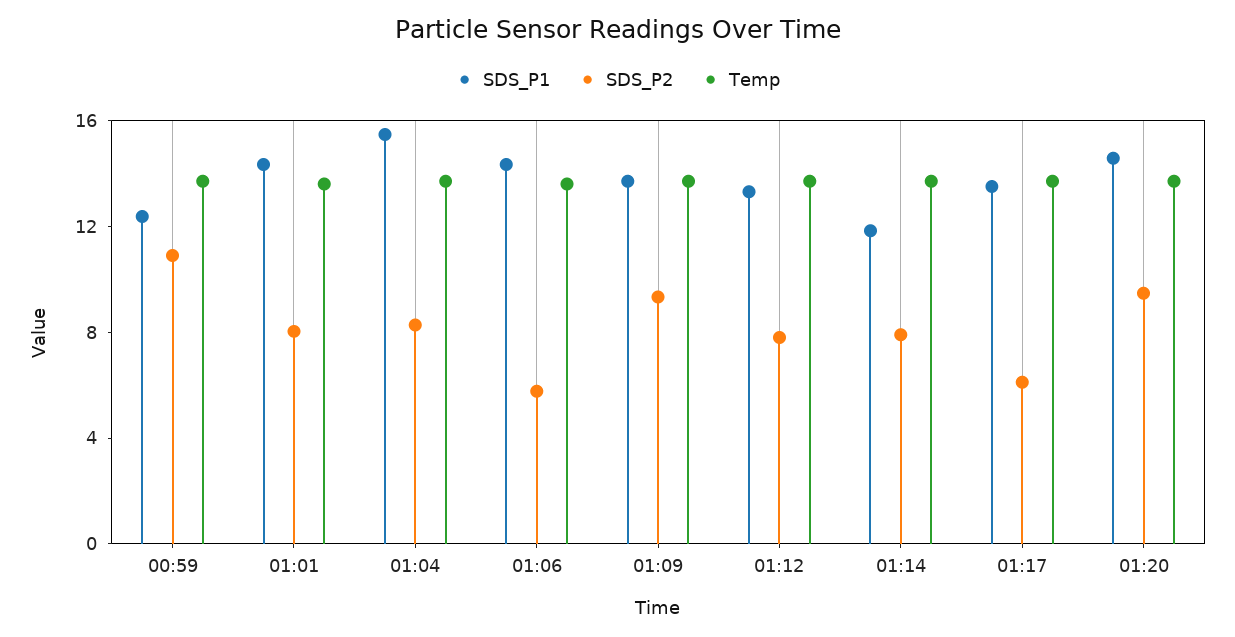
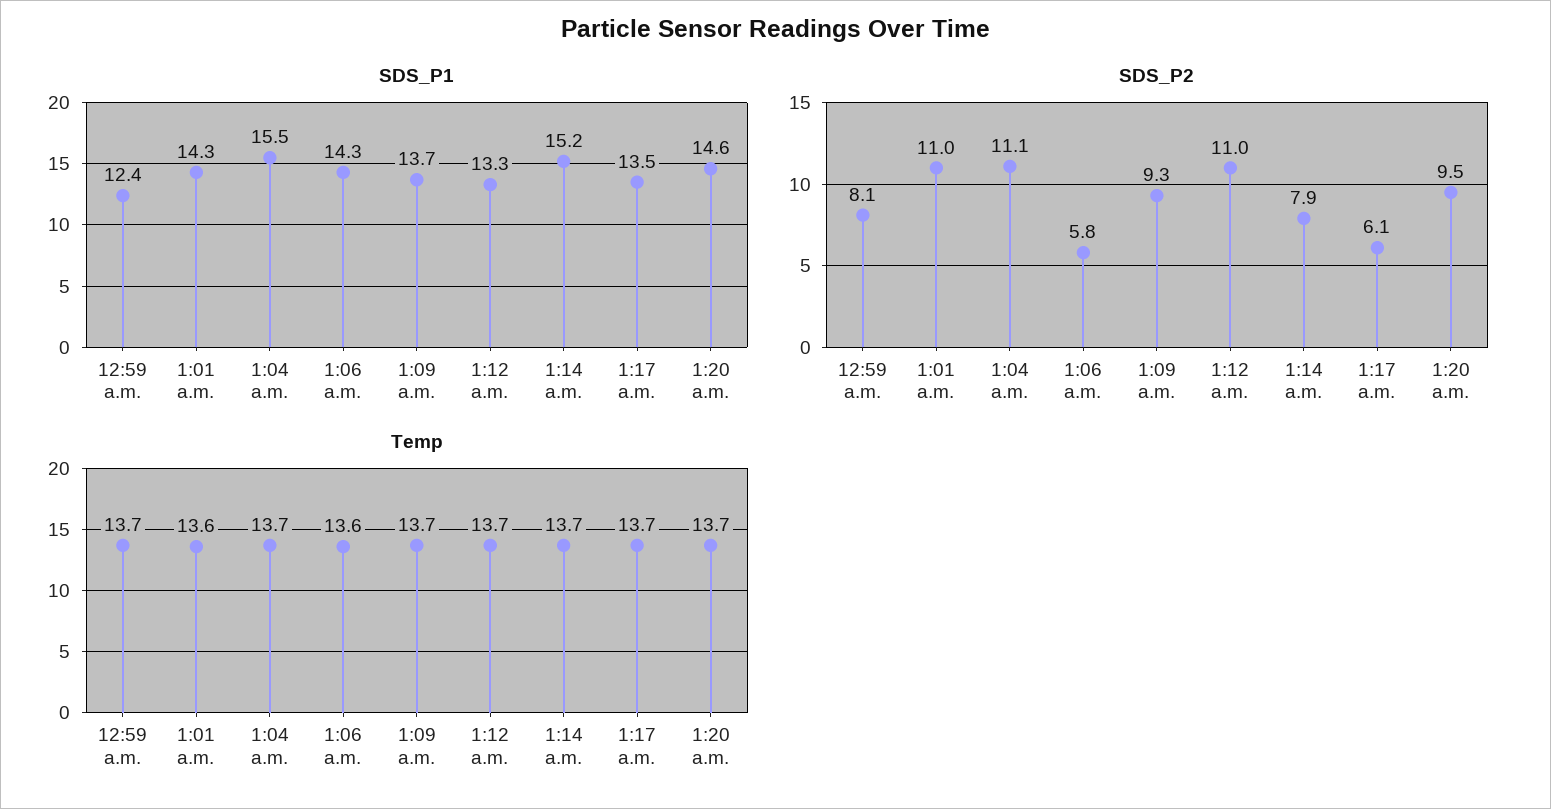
SDS_P2, 00:59: 11 -> 8.1
SDS_P2, 01:01: 8 -> 11
SDS_P2, 01:04: 8 -> 11.1
SDS_P2, 01:12: 8 -> 11
SDS_P1, 01:14: 12 -> 15.2

